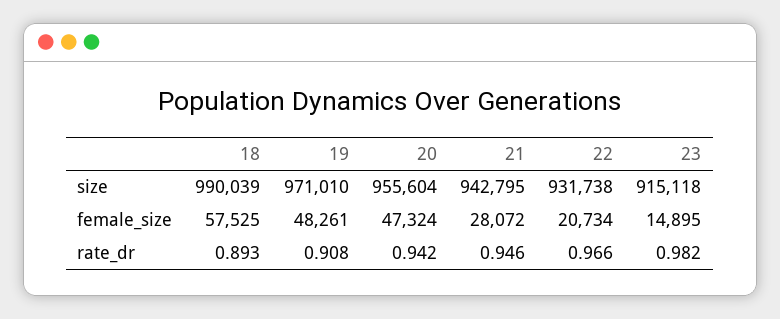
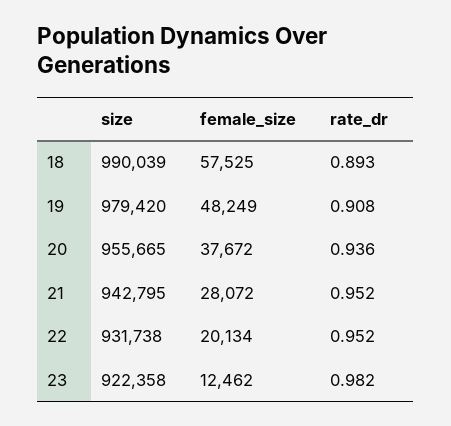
19, size: 971010 -> 979420
20, size: 955604 -> 955665
23, size: 915118 -> 922358
19, female_size: 48261 -> 48249
20, female_size: 47324 -> 37672
22, female_size: 20734 -> 20134
23, female_size: 14895 -> 12462
20, rate_dr: 0.942 -> 0.936
21, rate_dr: 0.946 -> 0.952
22, rate_dr: 0.966 -> 0.952

